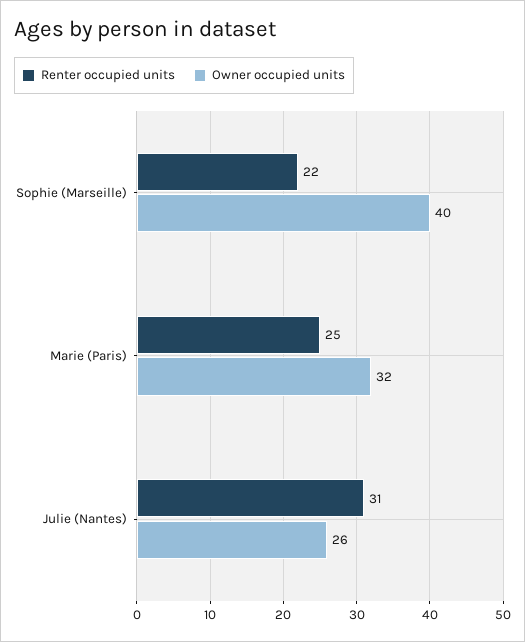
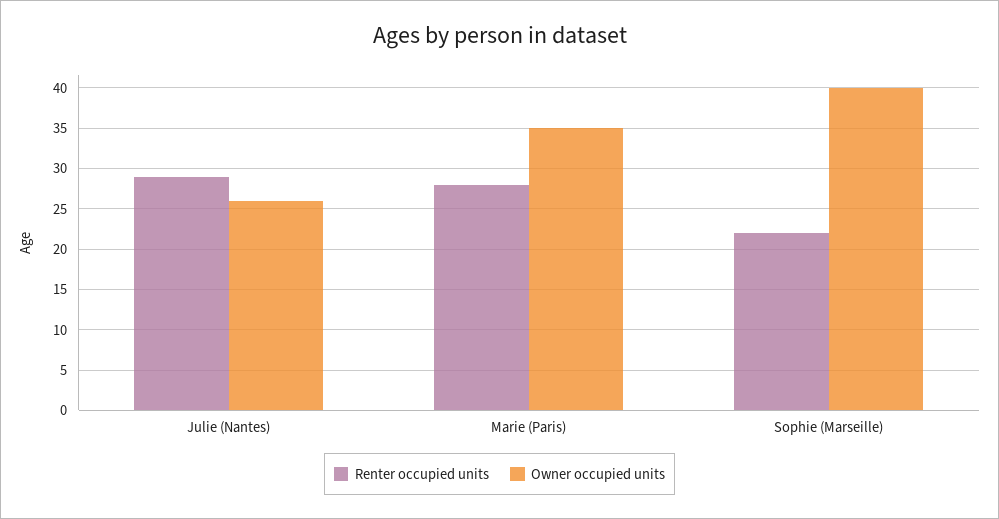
Renter occupied units, Marie (Paris): 25 -> 28
Owner occupied units, Marie (Paris): 32 -> 35
Renter occupied units, Julie (Nantes): 31 -> 29

